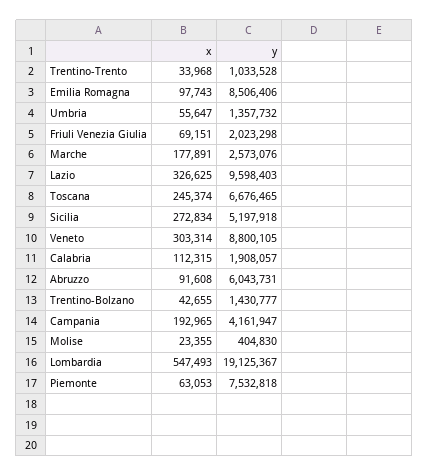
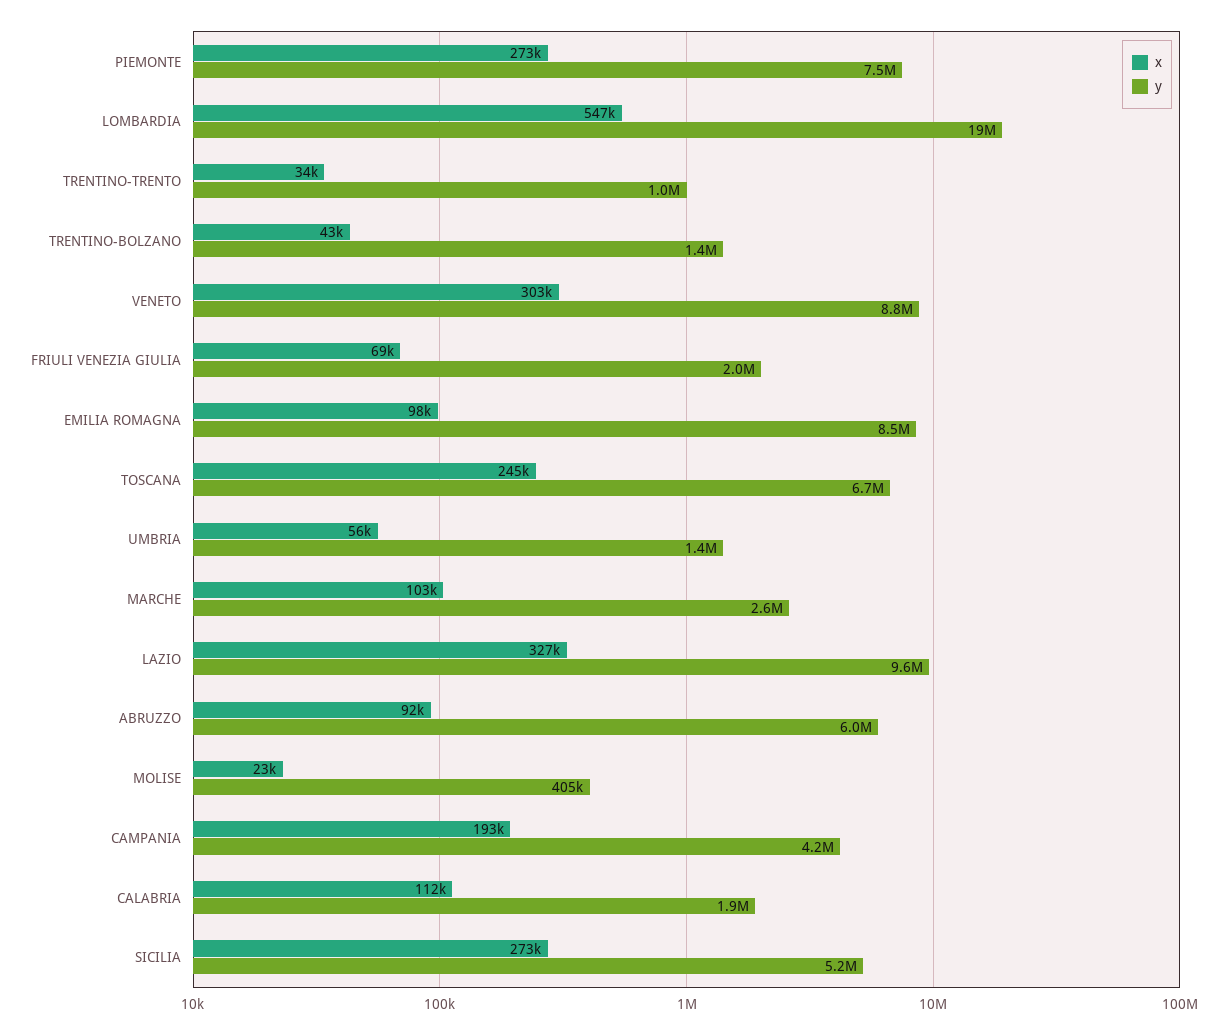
x, Marche: 177891 -> 103000
x, Piemonte: 63053 -> 273000

